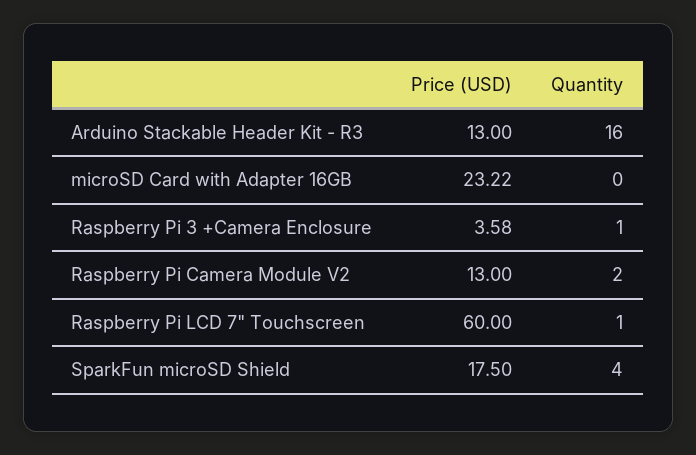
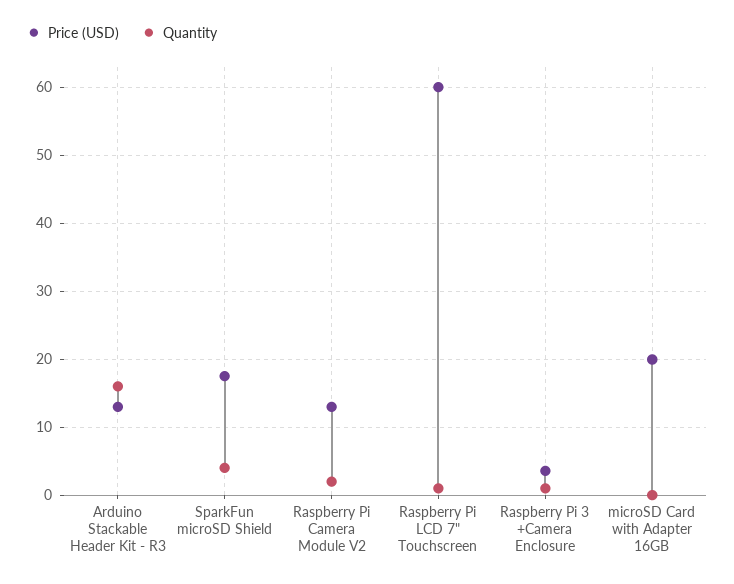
Price (USD), microSD Card with Adapter 16GB: 23.22 -> 20

